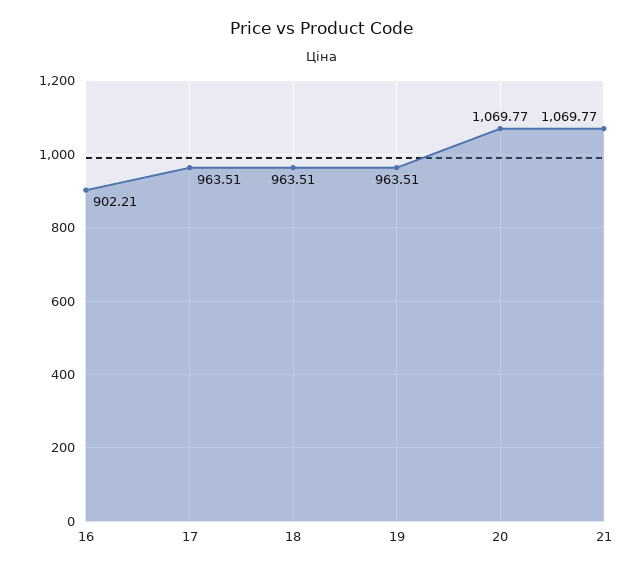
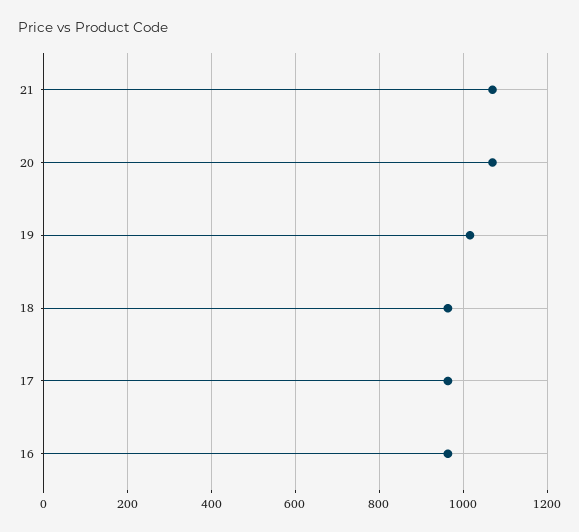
16: 902.21 -> 960
19: 963.51 -> 1020

